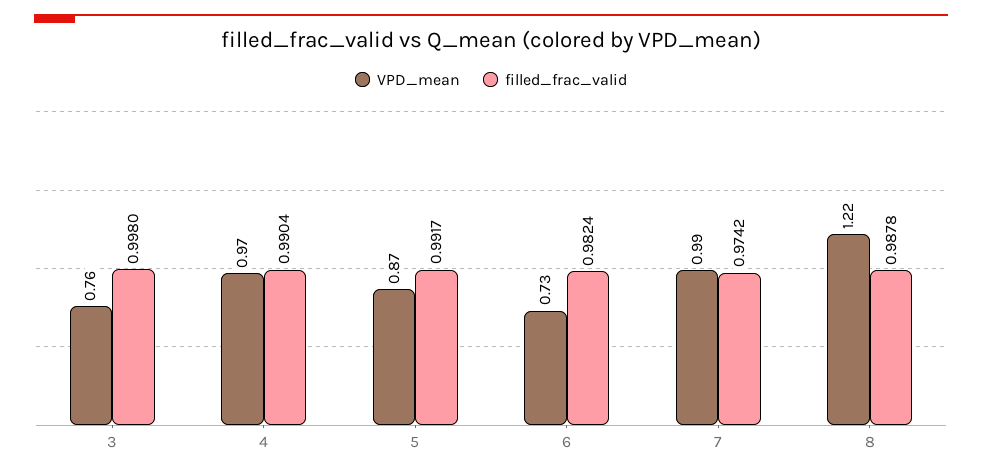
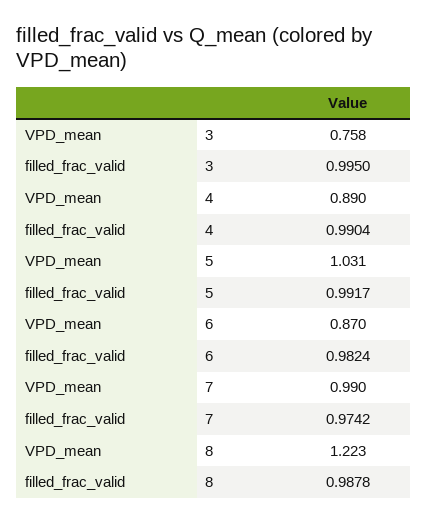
filled_frac_valid, 3: 0.998 -> 0.995
VPD_mean, 4: 0.97 -> 0.89
VPD_mean, 5: 0.87 -> 1.031
VPD_mean, 6: 0.73 -> 0.87

